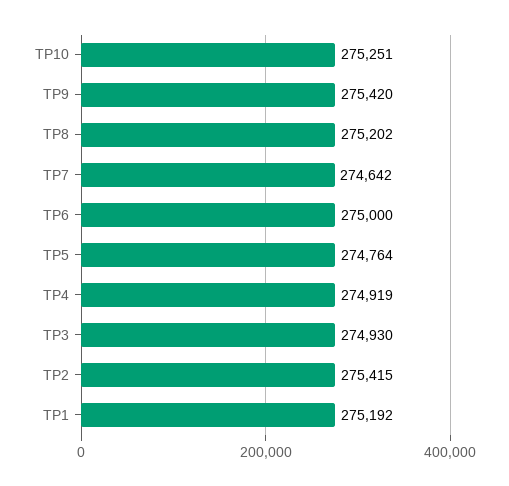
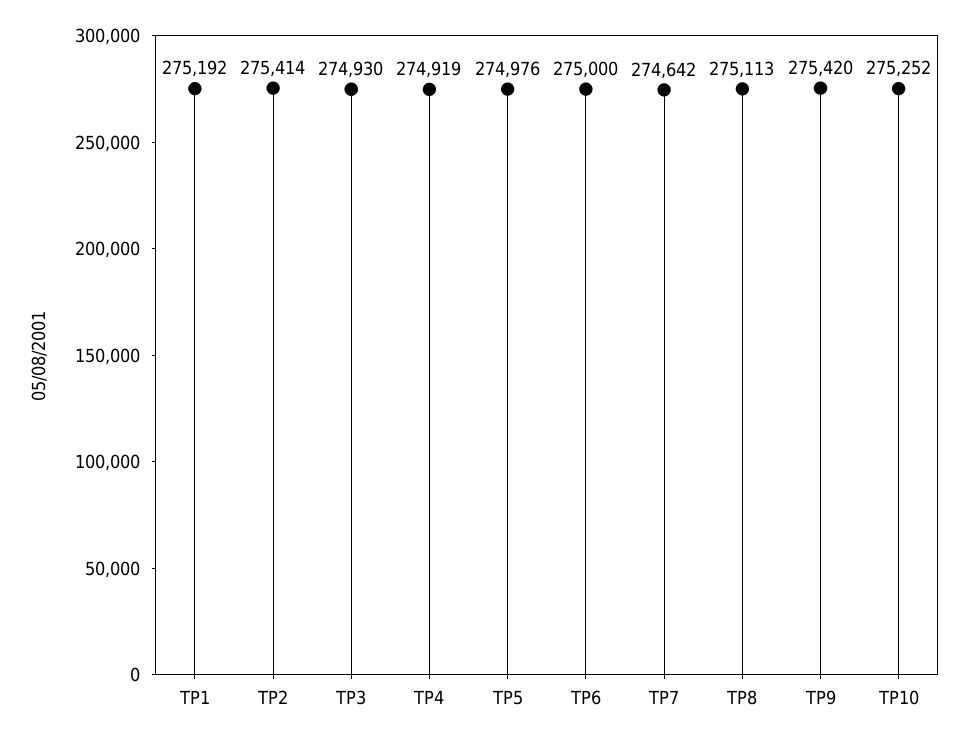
TP10: 275251 -> 275252
TP8: 275202 -> 275113
TP5: 274764 -> 274976
TP2: 275415 -> 275414

